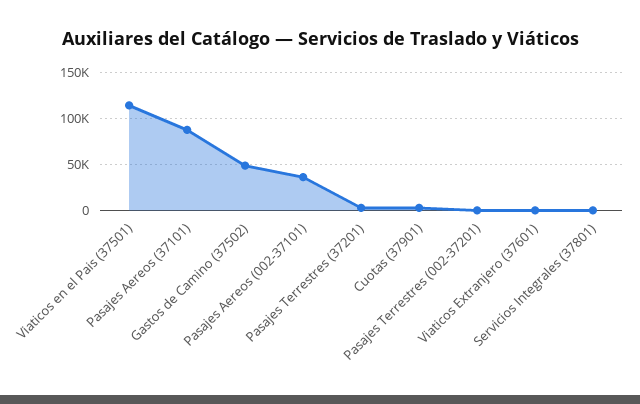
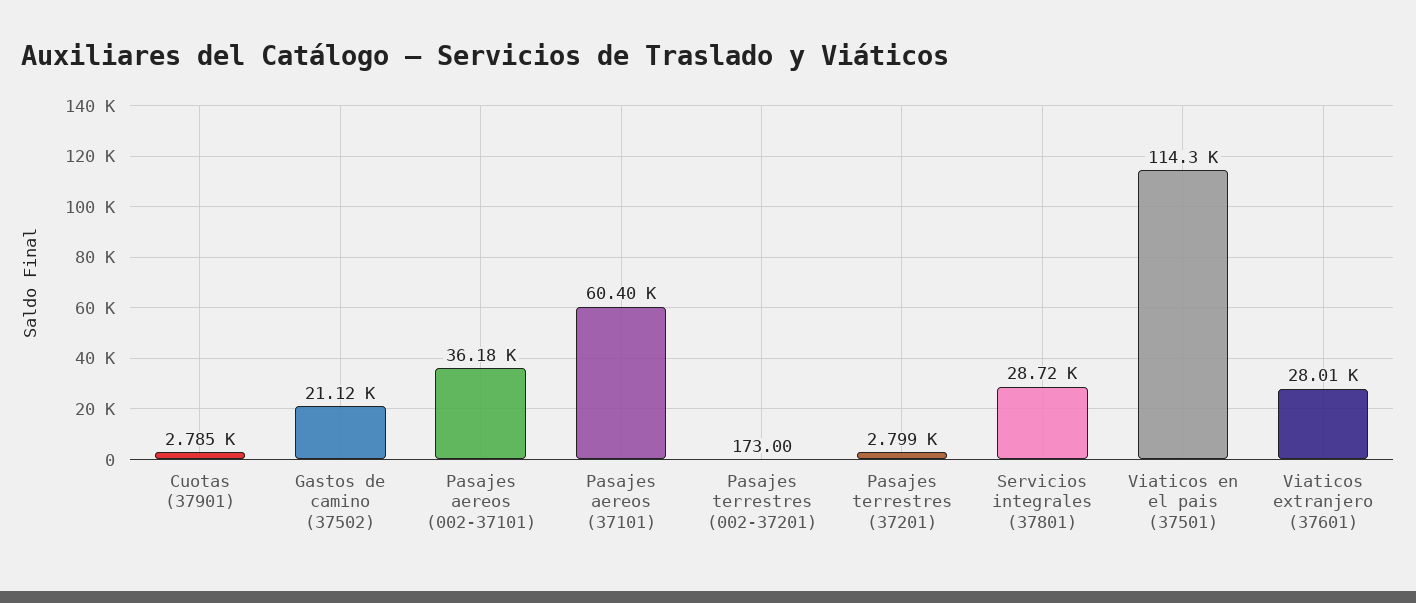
Pasajes Aereos (37101): 90000 -> 60400
Gastos de Camino (37502): 50000 -> 21120
Viaticos Extranjero (37601): 0 -> 28010
Servicios Integrales (37801): 0 -> 28720

